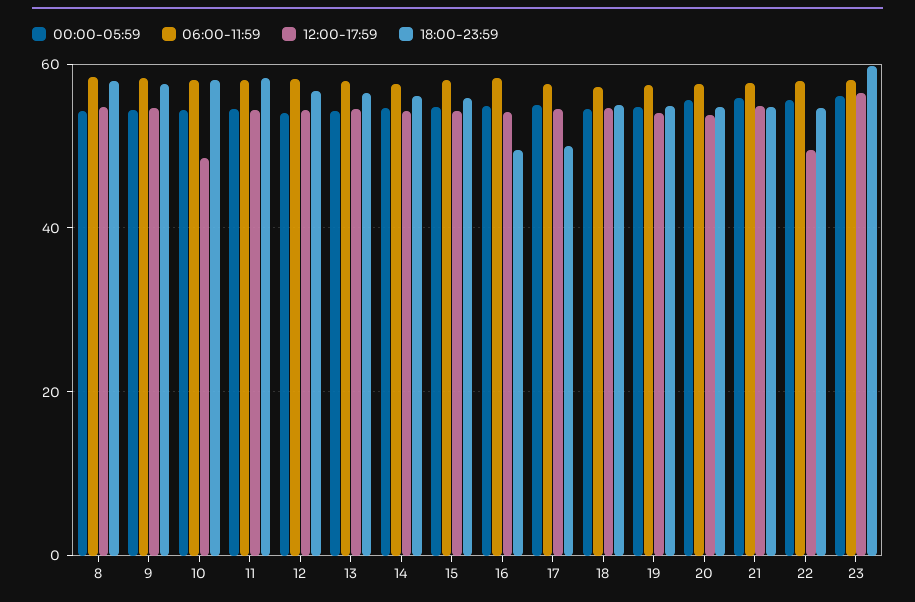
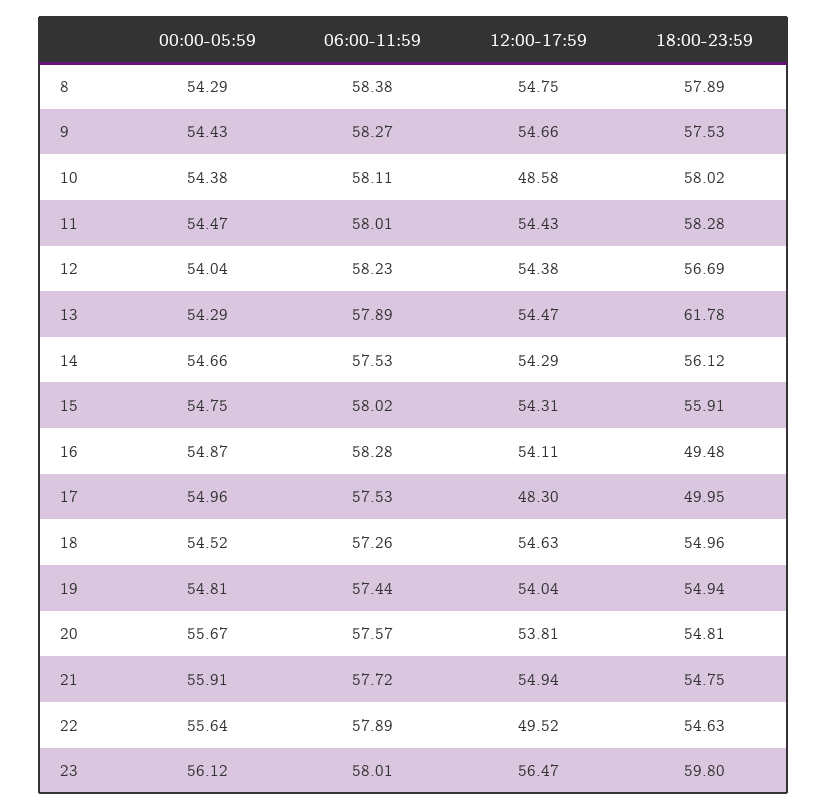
18:00-23:59, 13: 56 -> 61.78
12:00-17:59, 17: 54 -> 48.3

